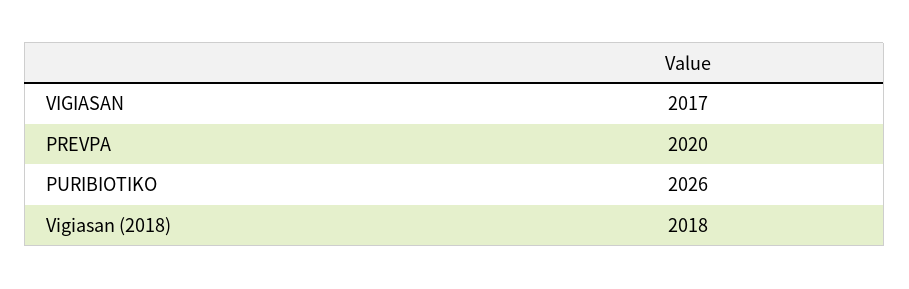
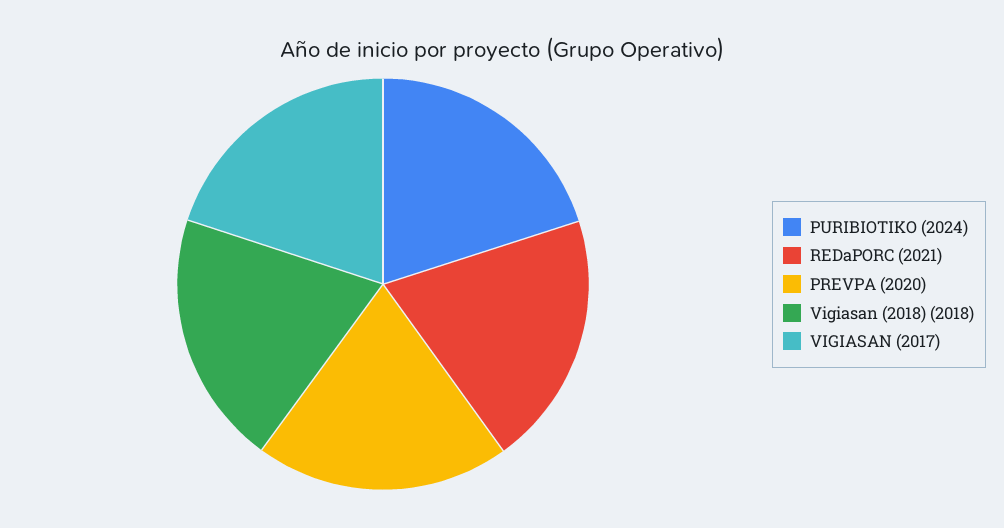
PURIBIOTIKO: 2026 -> 2024
REDaPORC: none -> 2021

